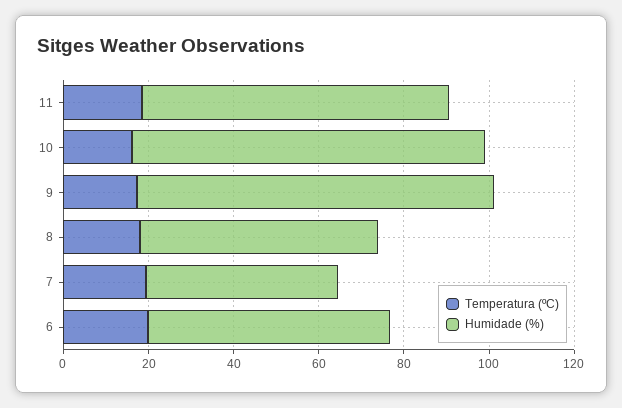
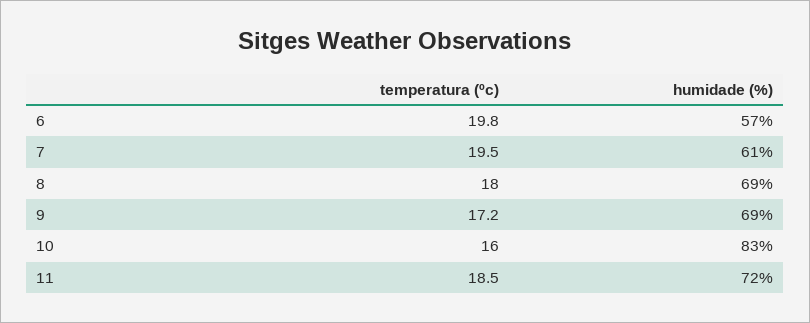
Humidade (%), 9: 85 -> 69
Humidade (%), 8: 55 -> 69
Humidade (%), 7: 45 -> 61

